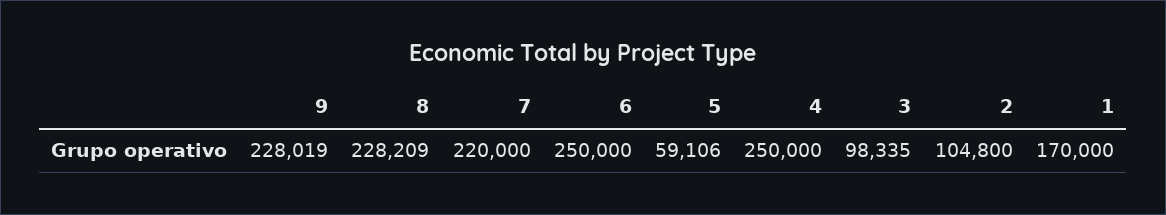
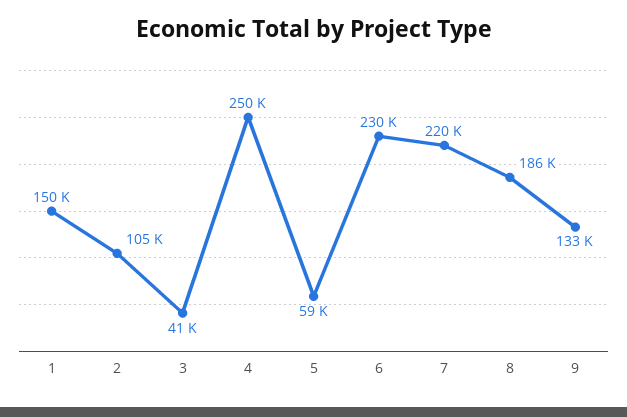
9: 228019 -> 133000
8: 228209 -> 186000
6: 250000 -> 230000
3: 98335 -> 41000
1: 170000 -> 150000

